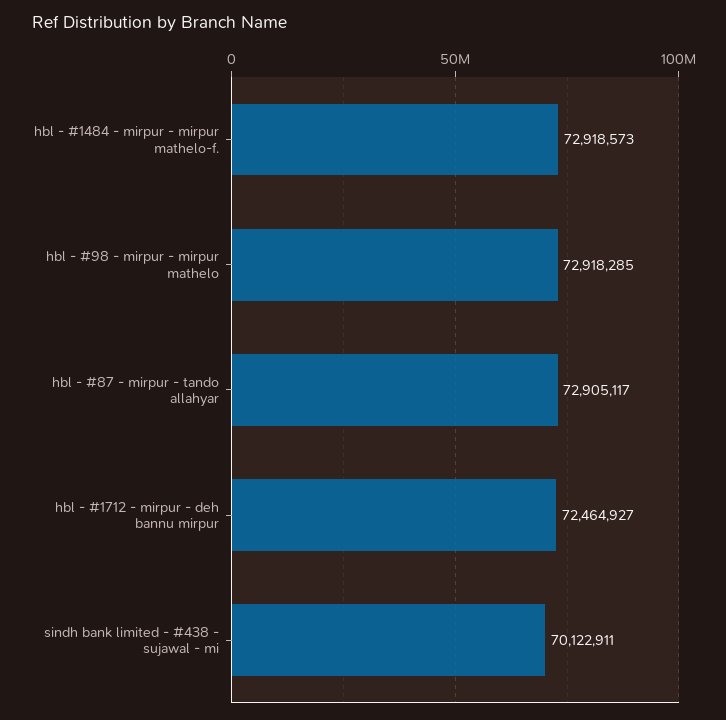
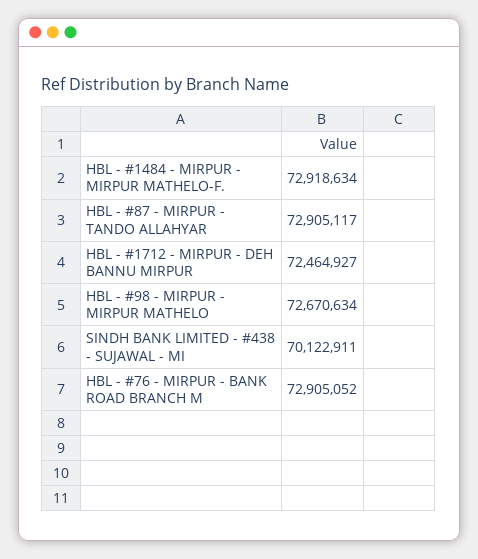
hbl - #1484 - mirpur - mirpur mathelo-f.: 72918573 -> 72918634
hbl - #98 - mirpur - mirpur mathelo: 72918285 -> 72670634
HBL - #76 - MIRPUR - BANK ROAD BRANCH M: none -> 72905052

